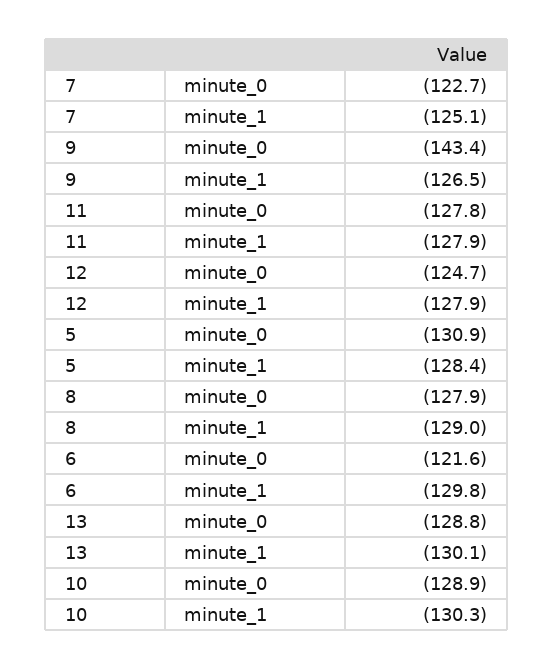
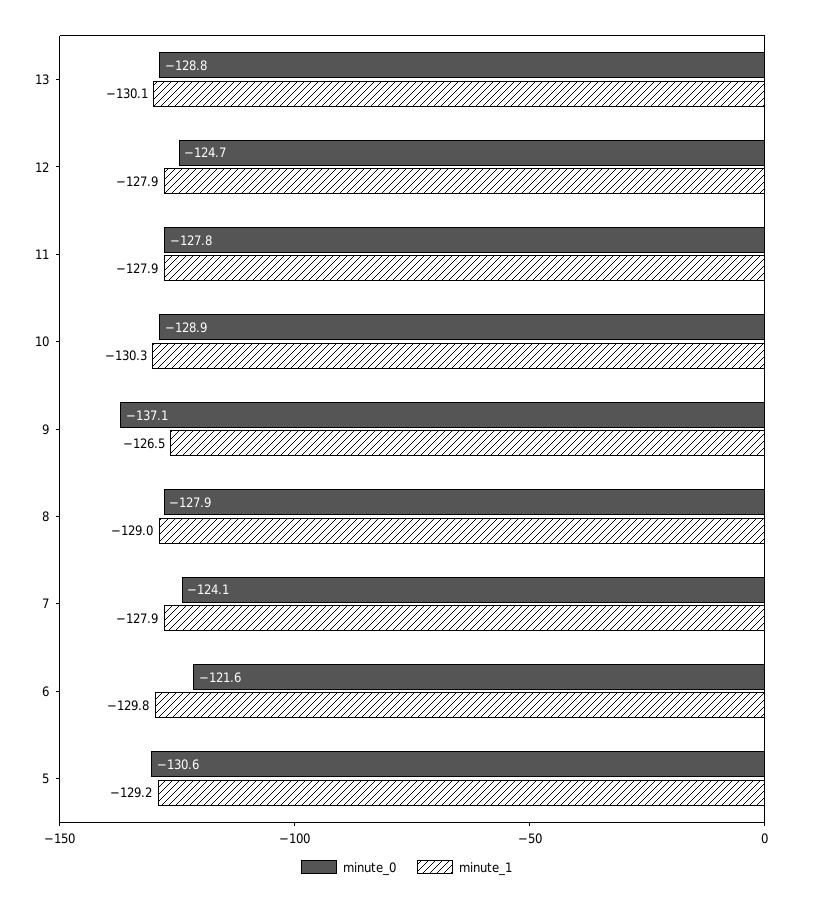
minute_0, 7: -122.7 -> -124.1
minute_1, 7: -125.1 -> -127.9
minute_0, 9: -143.4 -> -137.1
minute_0, 5: -130.9 -> -130.6
minute_1, 5: -128.4 -> -129.2

